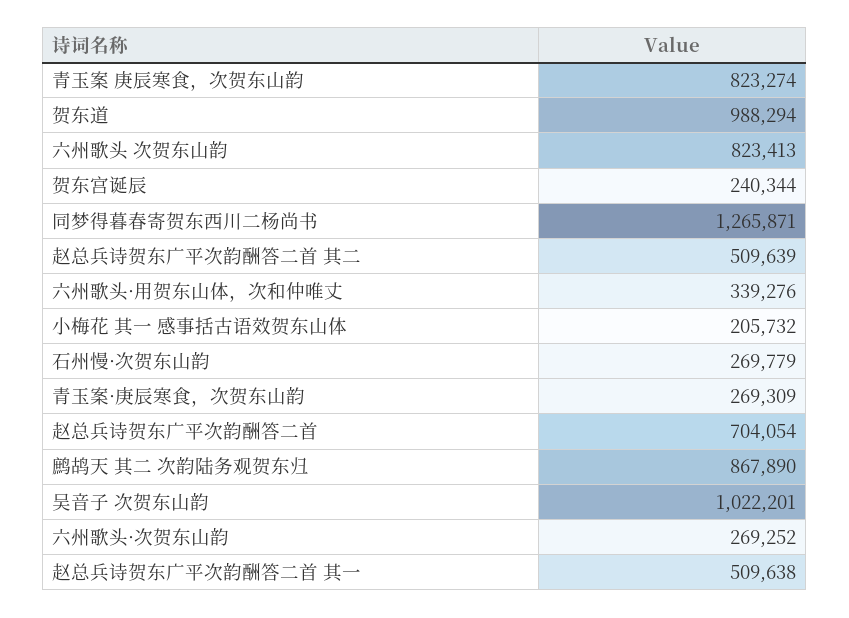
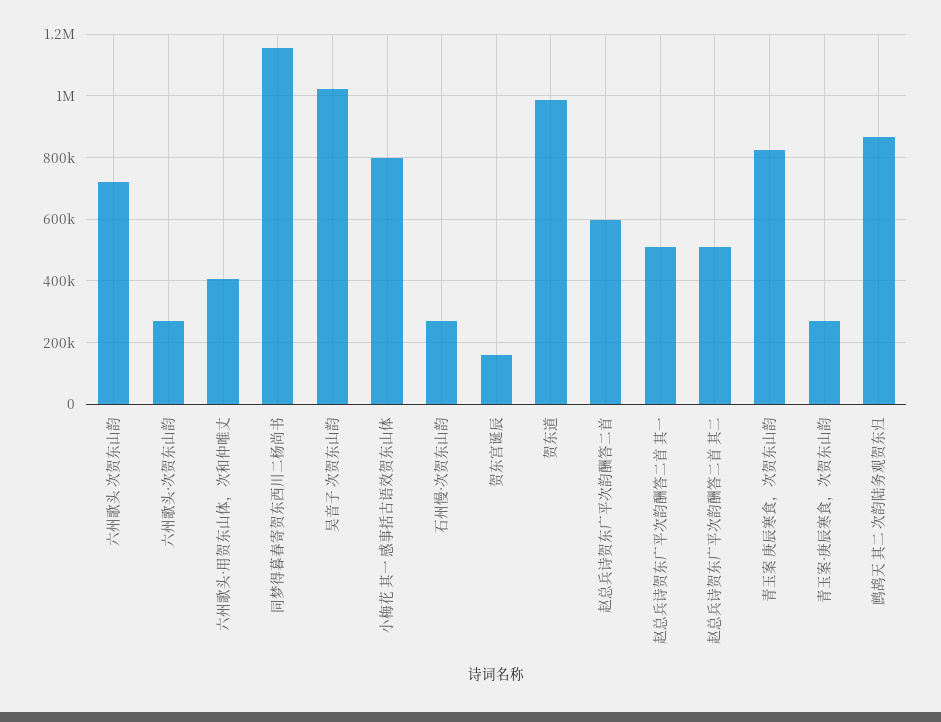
六州歌头 次贺东山韵: 823413 -> 720000
贺东宫诞辰: 240344 -> 160000
同梦得暮春寄贺东西川二杨尚书: 1265871 -> 1160000
六州歌头·用贺东山体，次和仲唯丈: 339276 -> 400000
小梅花 其一 感事括古语效贺东山体: 205732 -> 800000
赵总兵诗贺东广平次韵酬答二首: 704054 -> 600000

